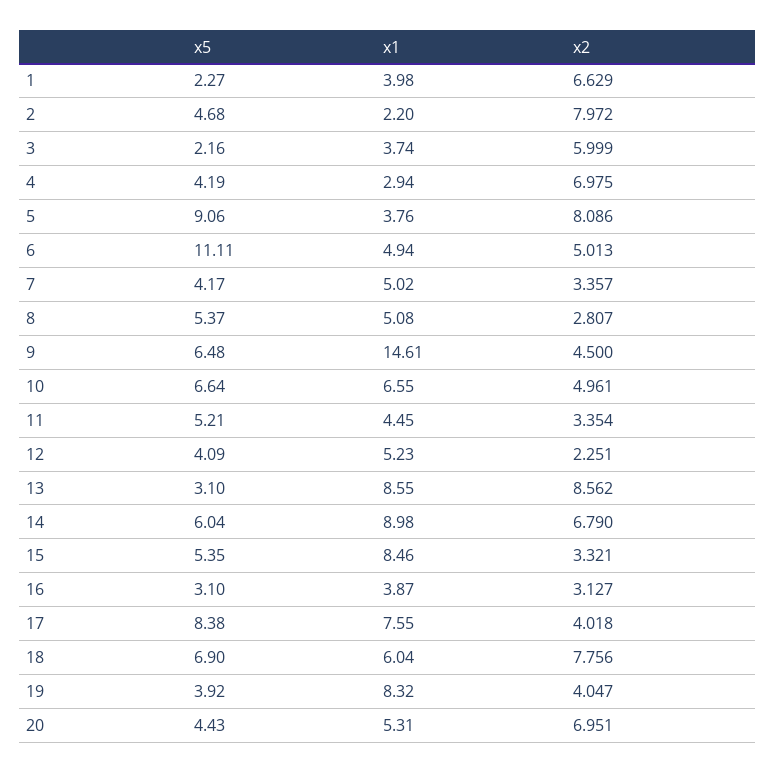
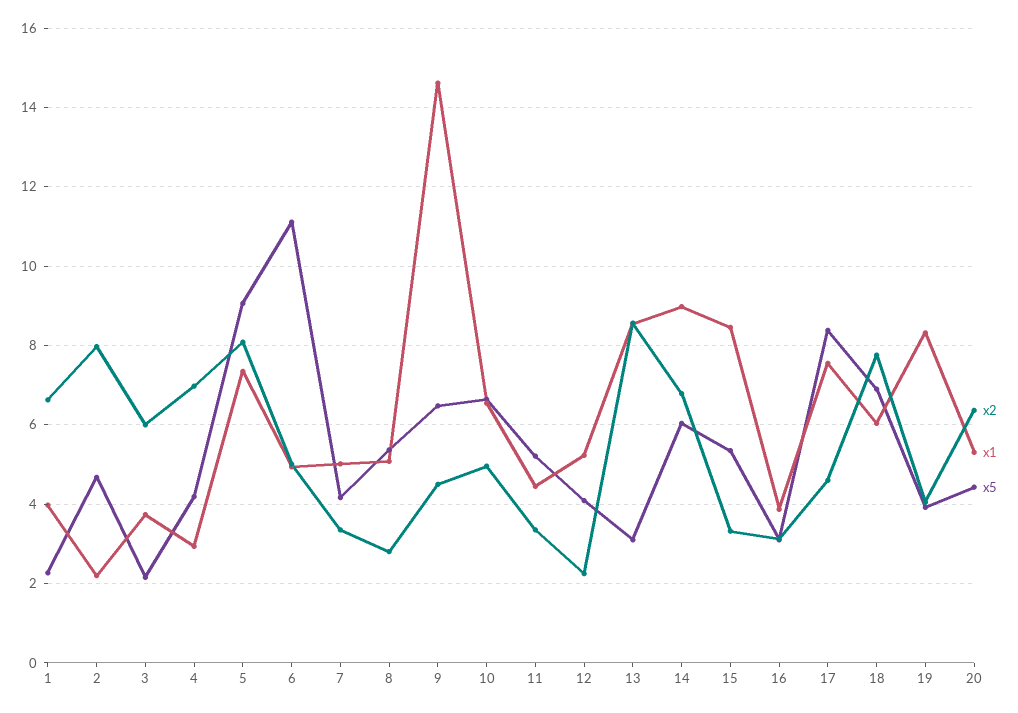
x1, 5: 3.76 -> 7.4
x2, 17: 4.018 -> 4.6
x2, 20: 6.951 -> 6.4

